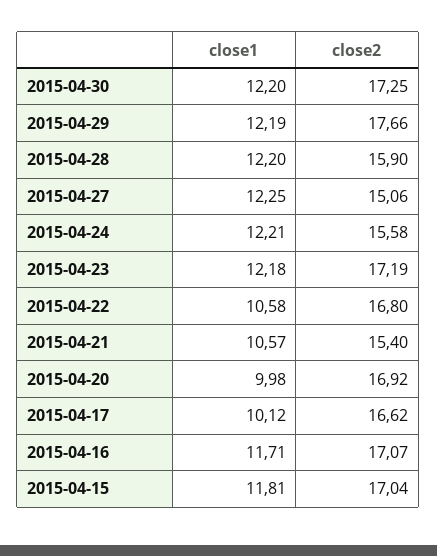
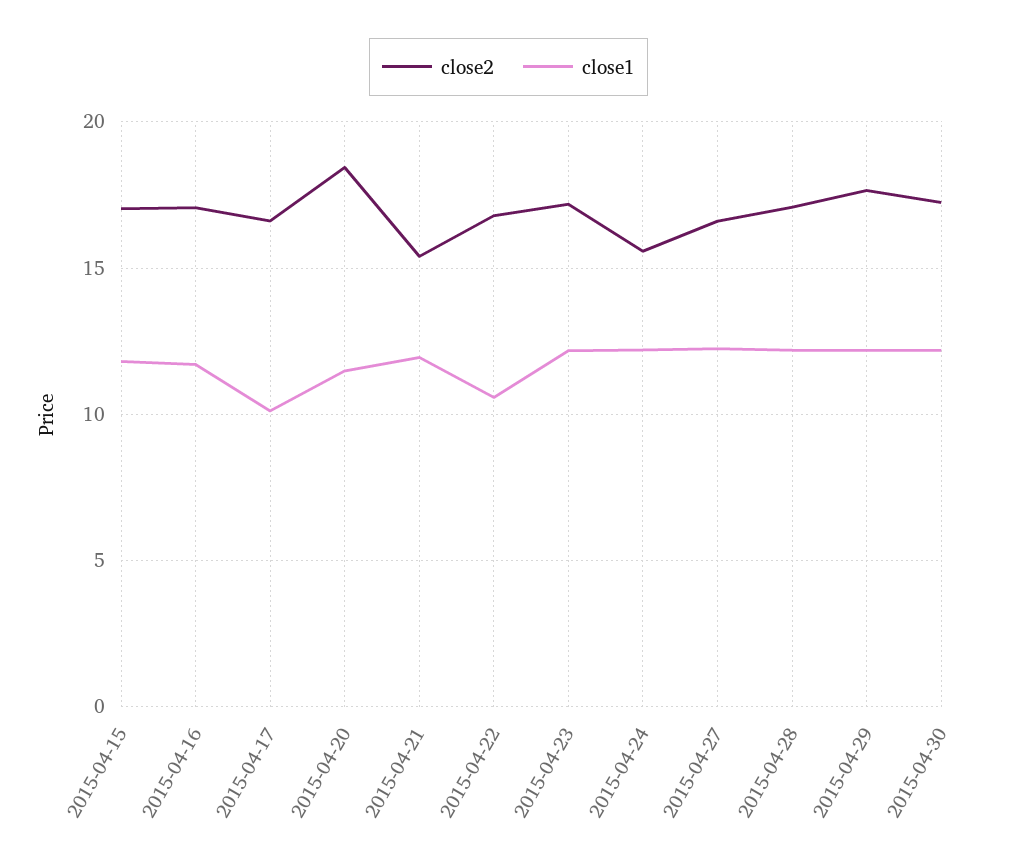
close2, 2015-04-28: 15.9 -> 17
close2, 2015-04-27: 15.06 -> 16.5
close1, 2015-04-21: 10.57 -> 12
close1, 2015-04-20: 9.98 -> 11.5
close2, 2015-04-20: 16.92 -> 18.5

